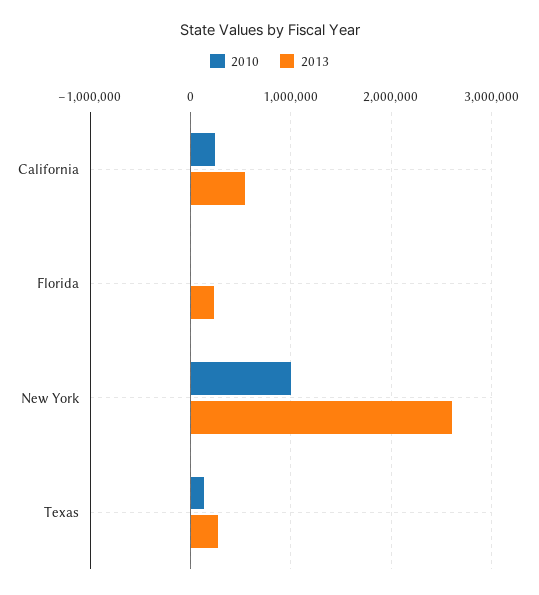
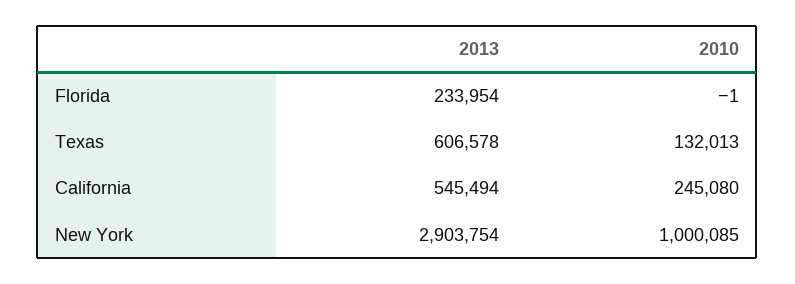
2013, New York: 2600000 -> 2903754
2013, Texas: 300000 -> 606578

